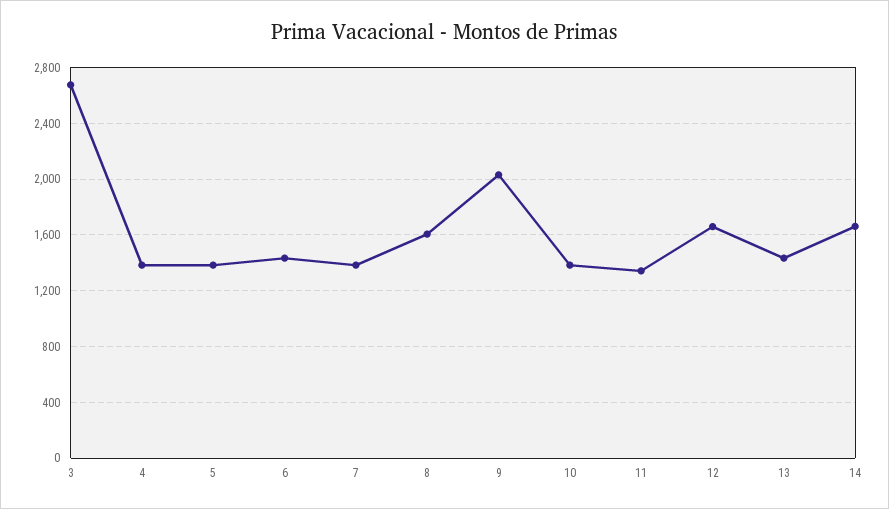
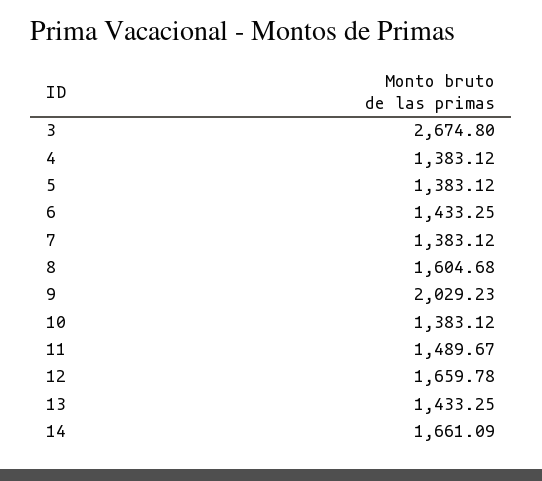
11: 1350 -> 1489.67

